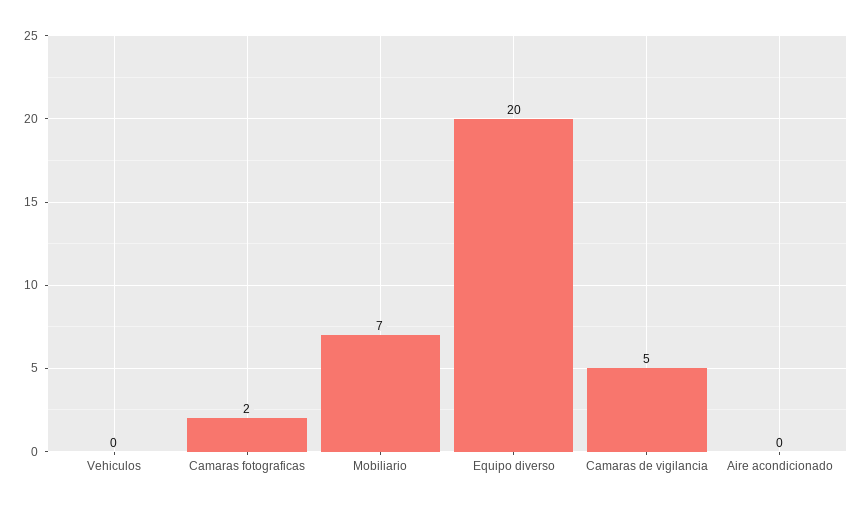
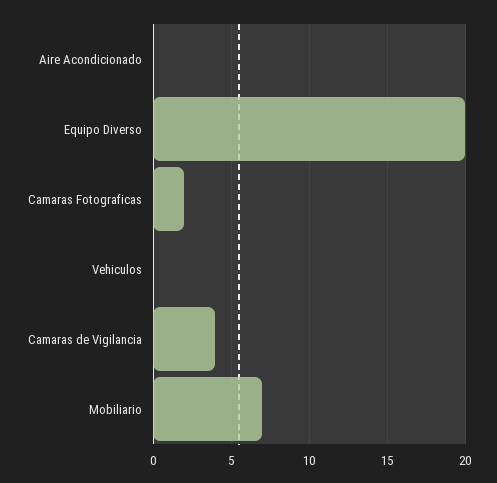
Camaras de vigilancia: 5 -> 4

